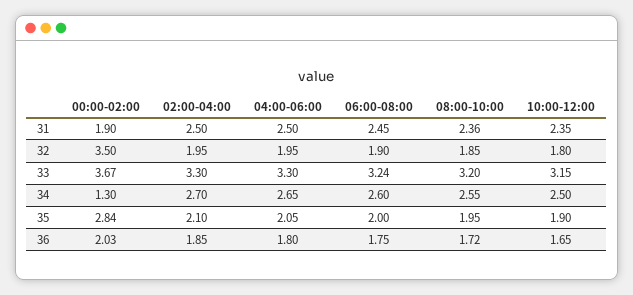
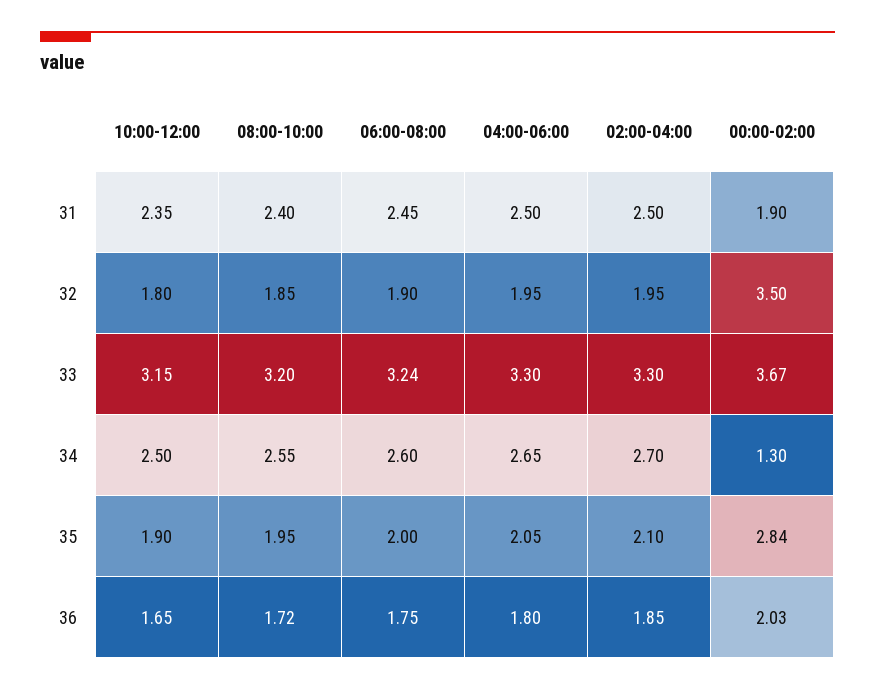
08:00-10:00, 31: 2.36 -> 2.4

